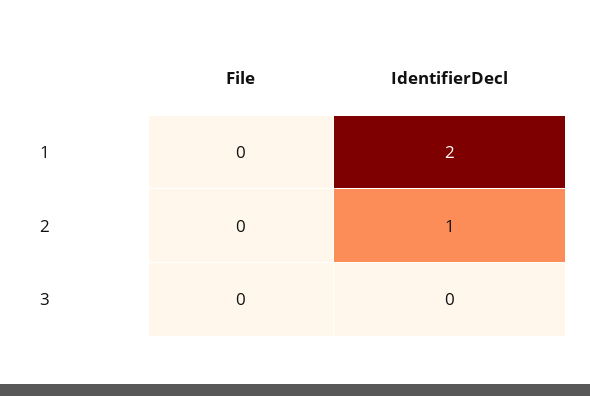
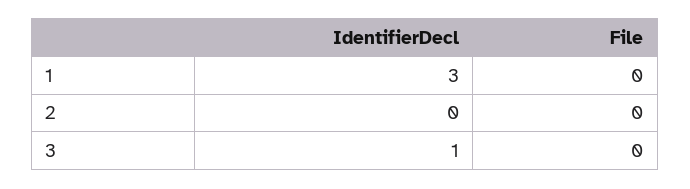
IdentifierDecl, 1: 2 -> 3
IdentifierDecl, 2: 1 -> 0
IdentifierDecl, 3: 0 -> 1

